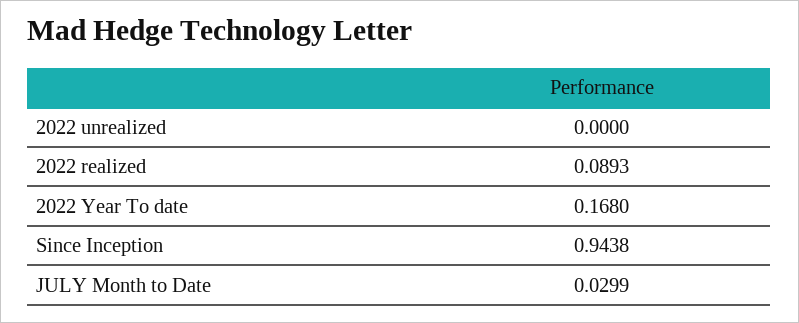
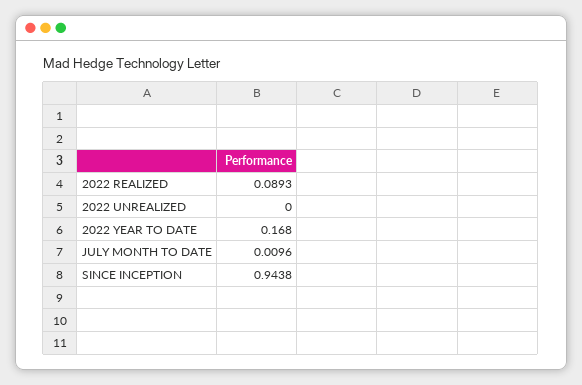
JULY Month to Date: 0.0299 -> 0.0096

